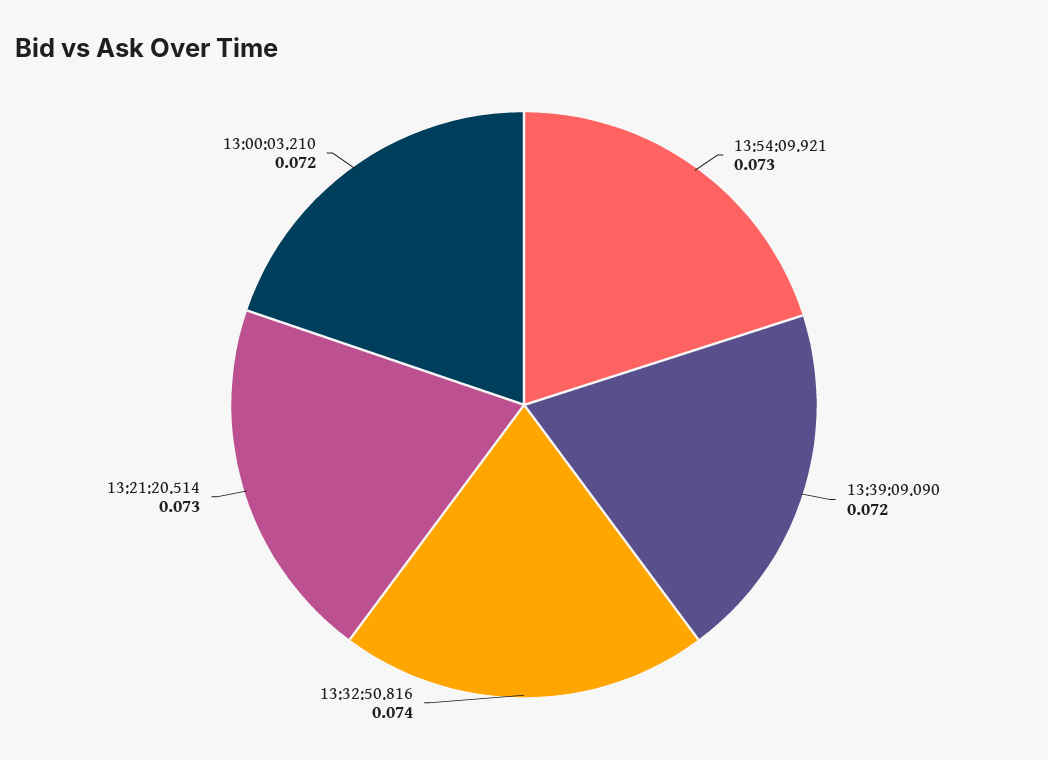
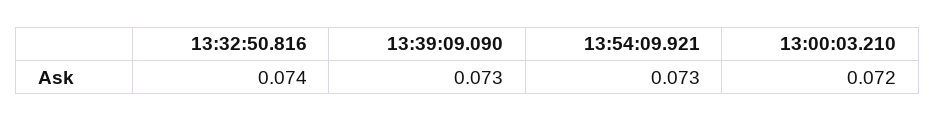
13:39:09.090: 0.072 -> 0.073
13:21:20.514: 0.073 -> none

